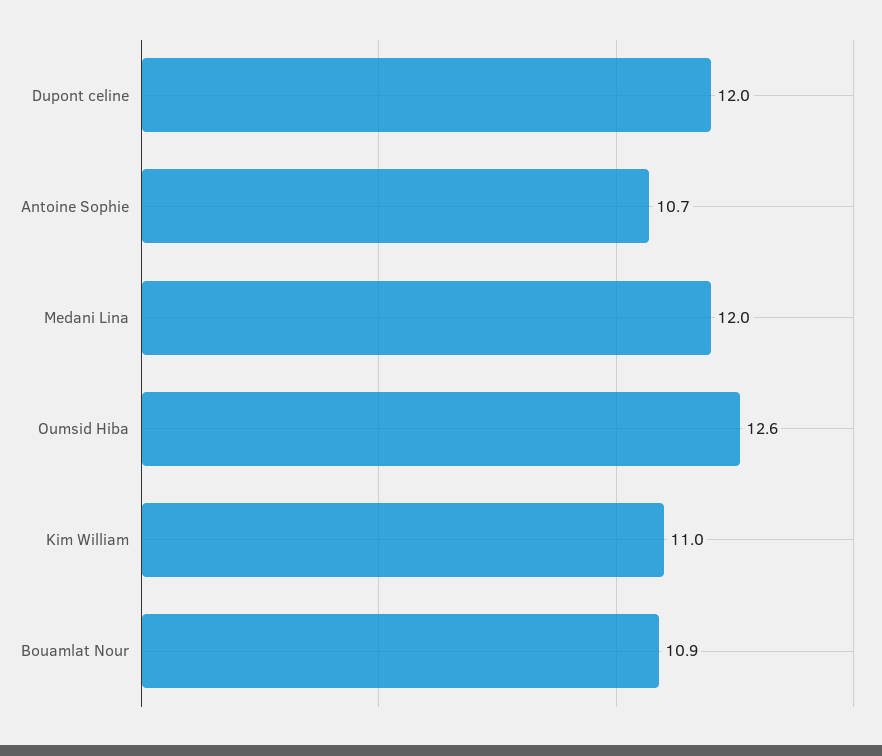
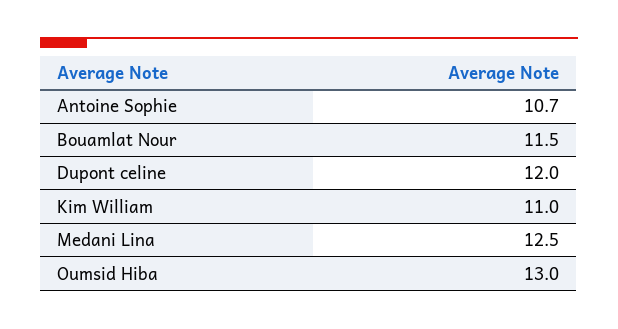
Medani Lina: 12 -> 12.5
Oumsid Hiba: 12.6 -> 13
Bouamlat Nour: 10.9 -> 11.5

